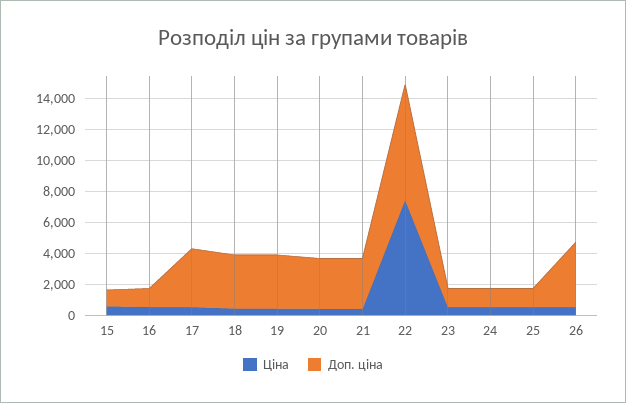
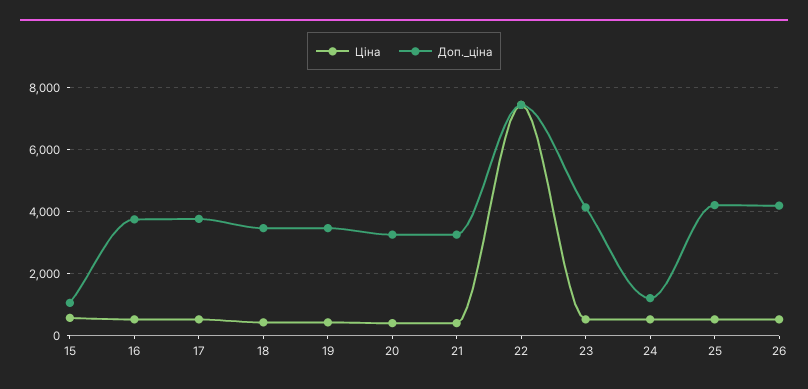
Доп. ціна, 16: 1000 -> 3800
Доп. ціна, 23: 1000 -> 4200
Доп. ціна, 25: 1000 -> 4200

